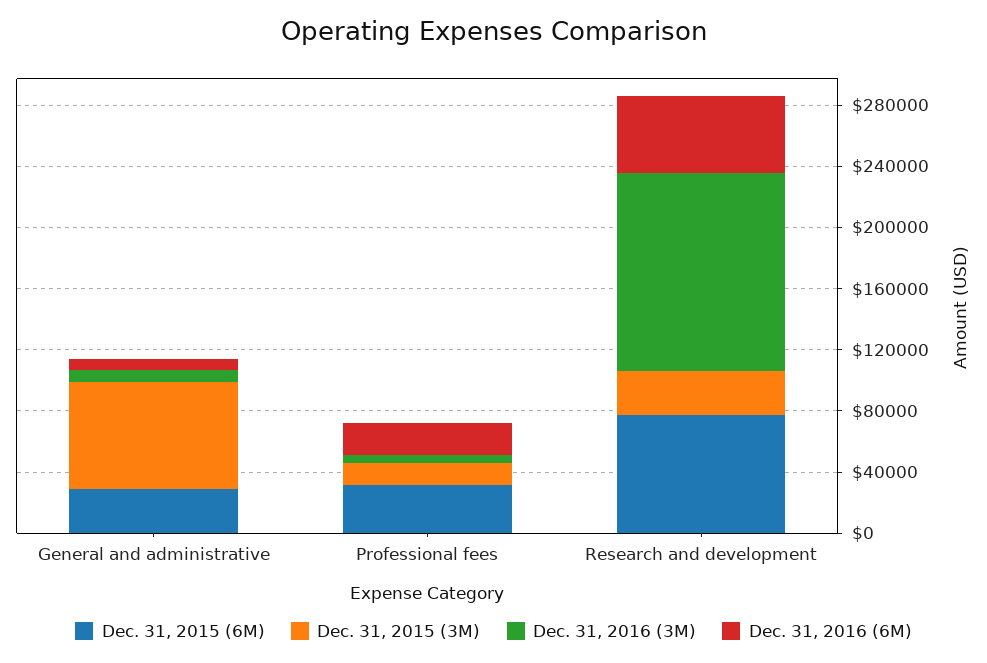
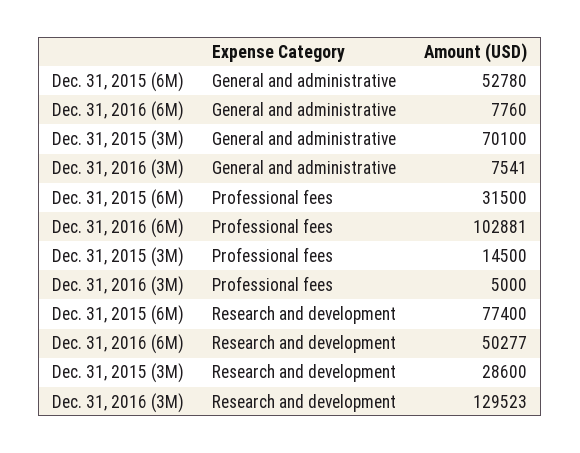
Dec. 31, 2015 (6M), General and administrative: 30000 -> 52780
Dec. 31, 2016 (6M), Professional fees: 20000 -> 102881

